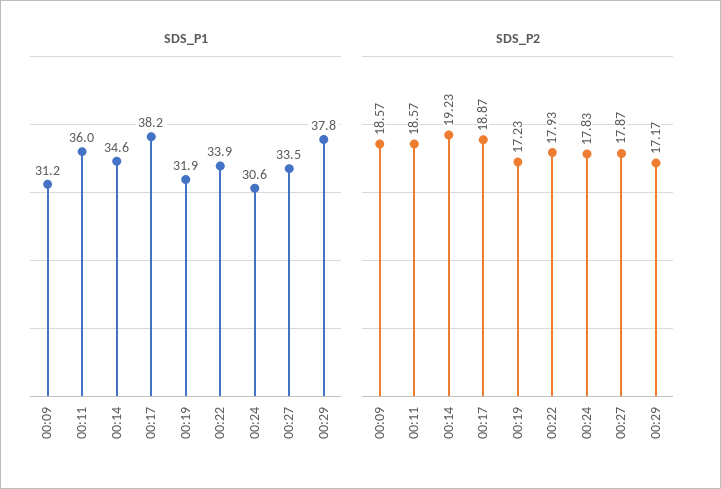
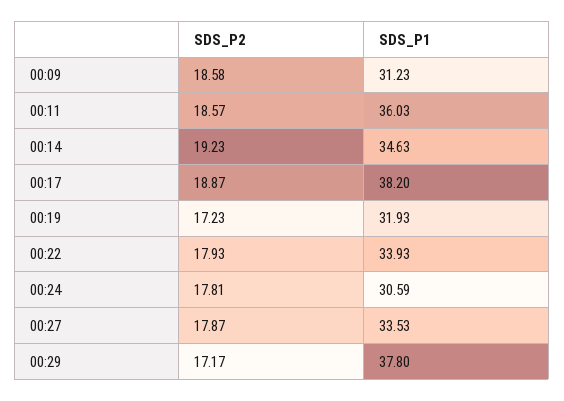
SDS_P2, 00:09: 18.57 -> 18.58
SDS_P2, 00:24: 17.83 -> 17.81

